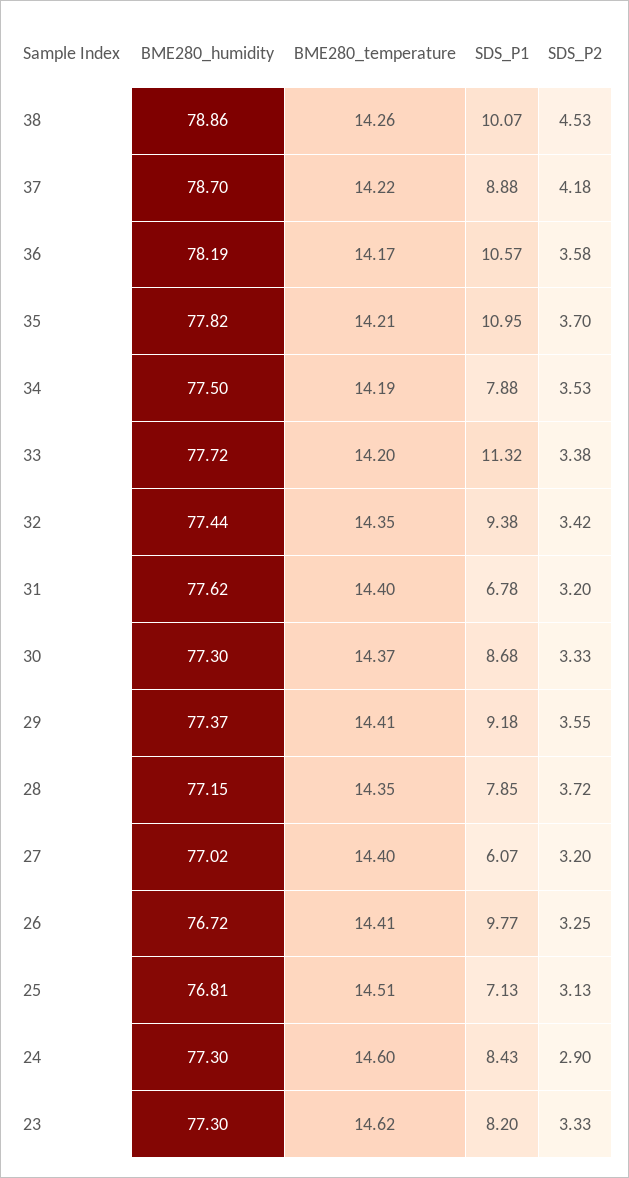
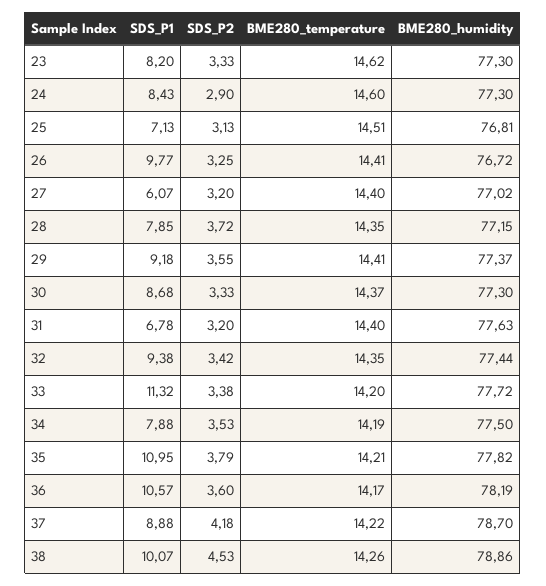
SDS_P2, 36: 3.58 -> 3.6
SDS_P2, 35: 3.7 -> 3.79
BME280_humidity, 31: 77.62 -> 77.63

